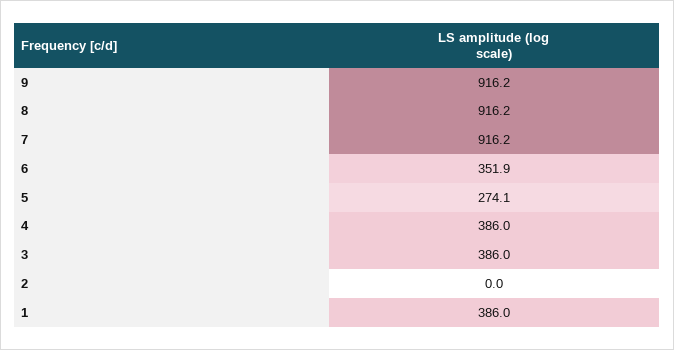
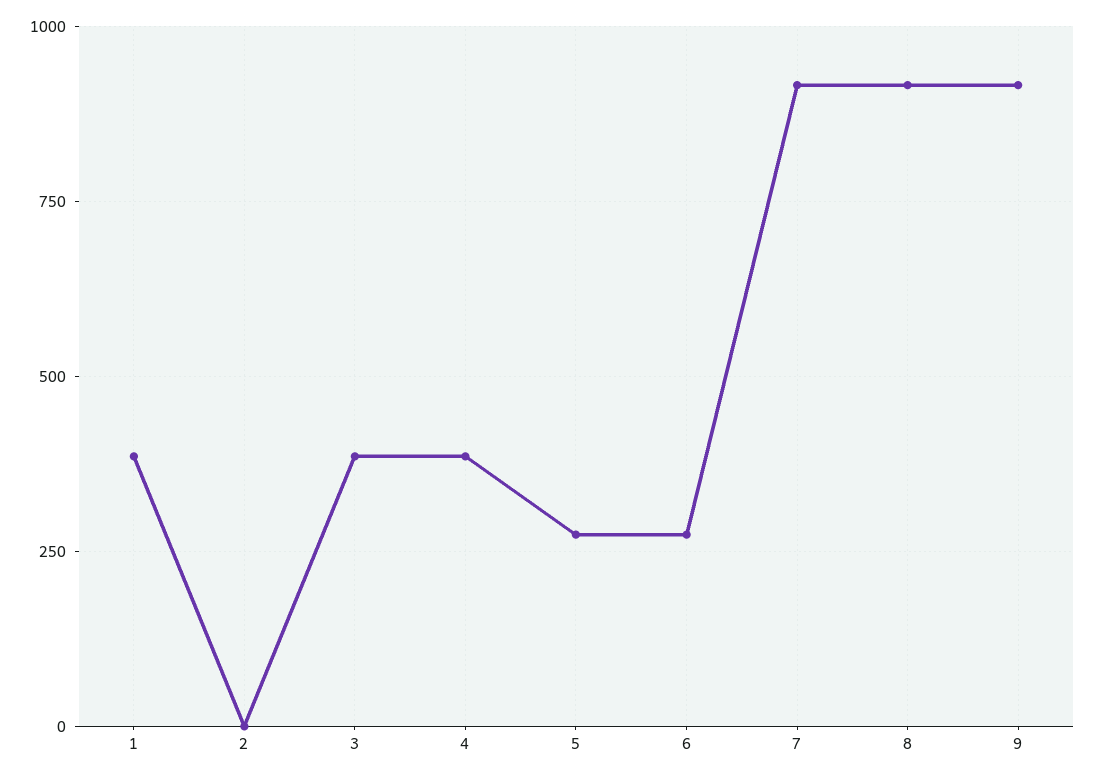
6: 351.9 -> 275

